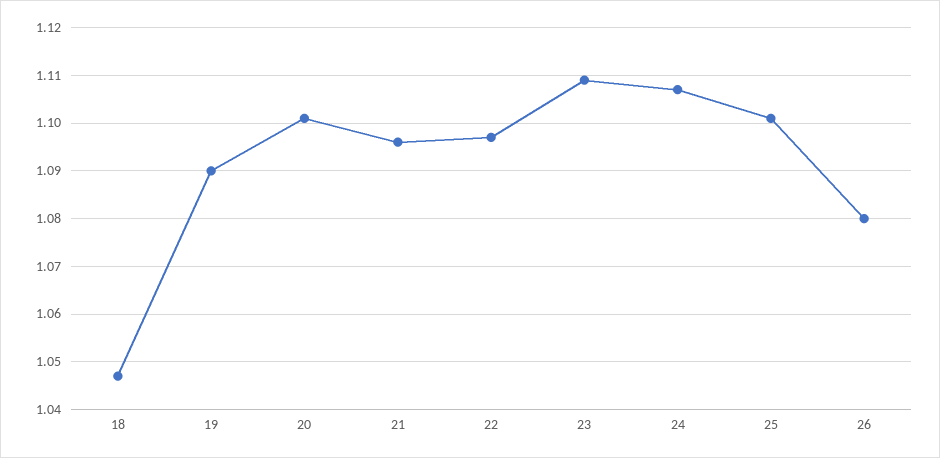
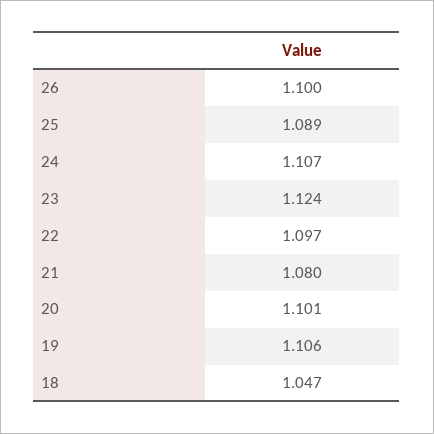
19: 1.09 -> 1.106
21: 1.095 -> 1.08
23: 1.11 -> 1.124
25: 1.1 -> 1.089
26: 1.08 -> 1.1

